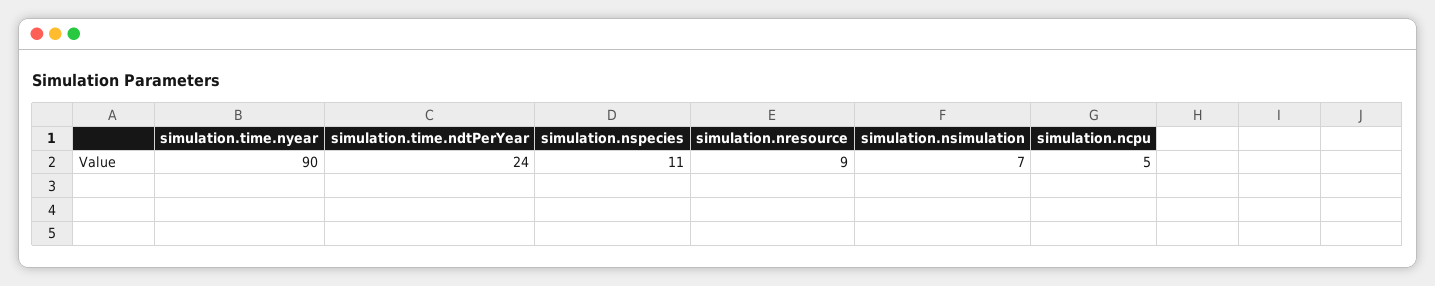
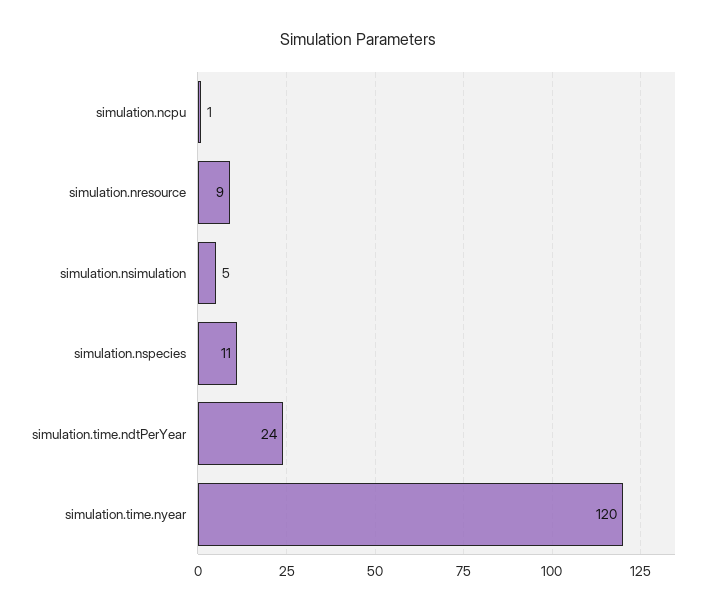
simulation.time.nyear: 90 -> 120
simulation.nsimulation: 7 -> 5
simulation.ncpu: 5 -> 1

